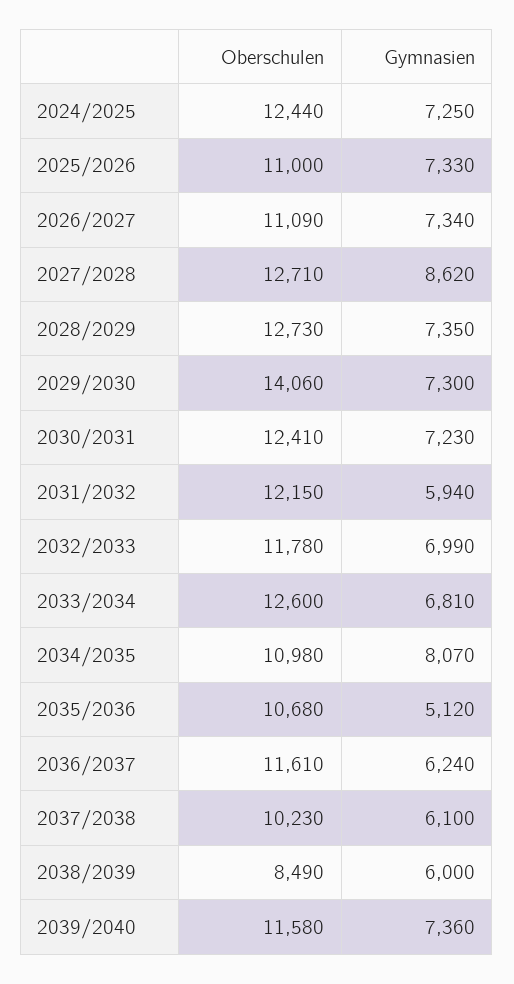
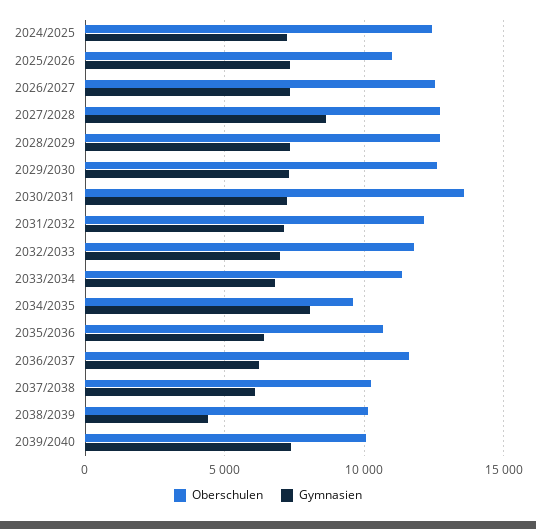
Oberschulen, 2026/2027: 11090 -> 12500
Oberschulen, 2029/2030: 14060 -> 12500
Oberschulen, 2030/2031: 12410 -> 13500
Gymnasien, 2031/2032: 5940 -> 7000
Oberschulen, 2033/2034: 12600 -> 11500
Oberschulen, 2034/2035: 10980 -> 9500
Gymnasien, 2035/2036: 5120 -> 6500
Oberschulen, 2038/2039: 8490 -> 10000
Gymnasien, 2038/2039: 6000 -> 4500
Oberschulen, 2039/2040: 11580 -> 10000

